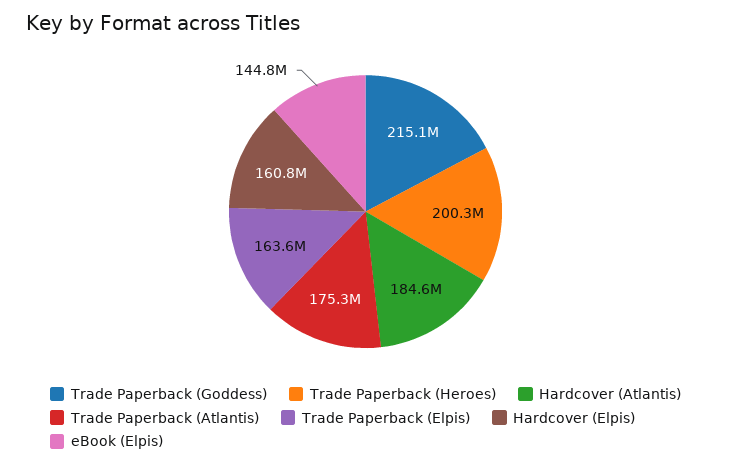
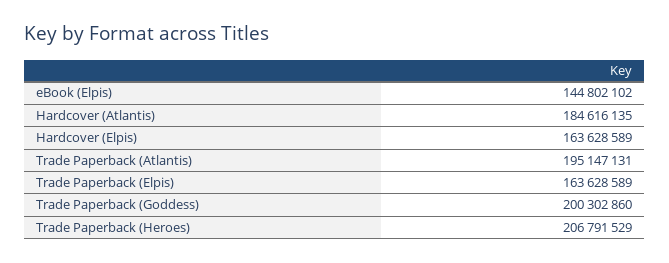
Trade Paperback (Goddess): 215100000 -> 200302860
Trade Paperback (Heroes): 200300000 -> 206791529
Trade Paperback (Atlantis): 175300000 -> 195147131
Hardcover (Elpis): 160800000 -> 163628589

